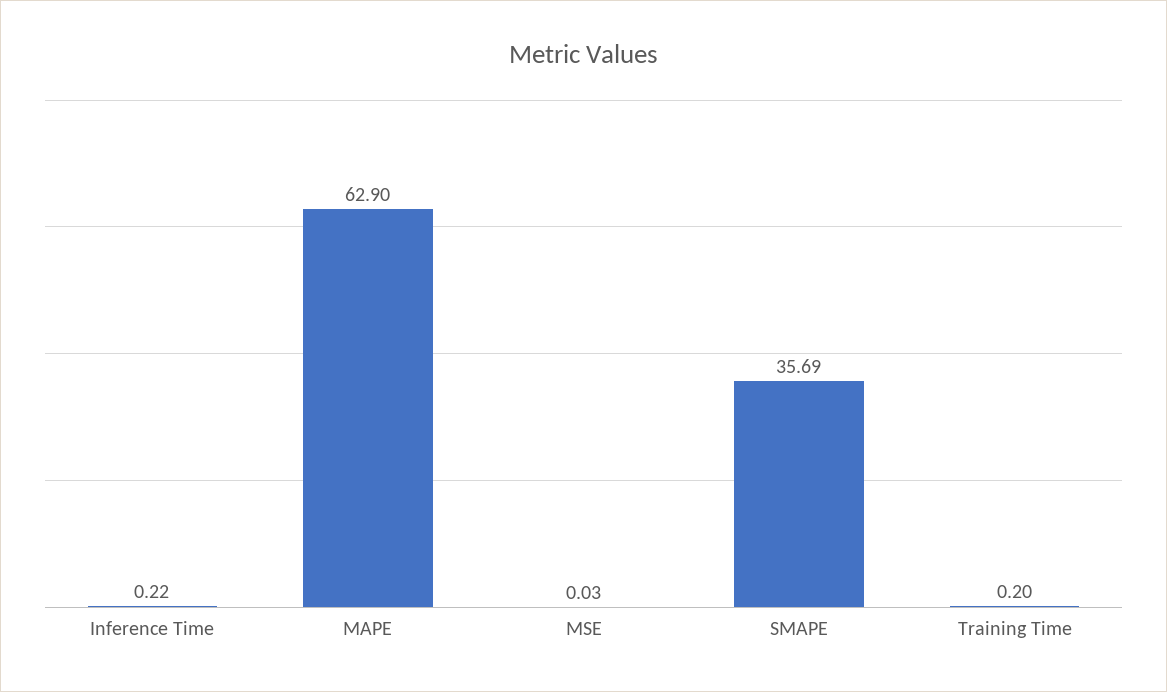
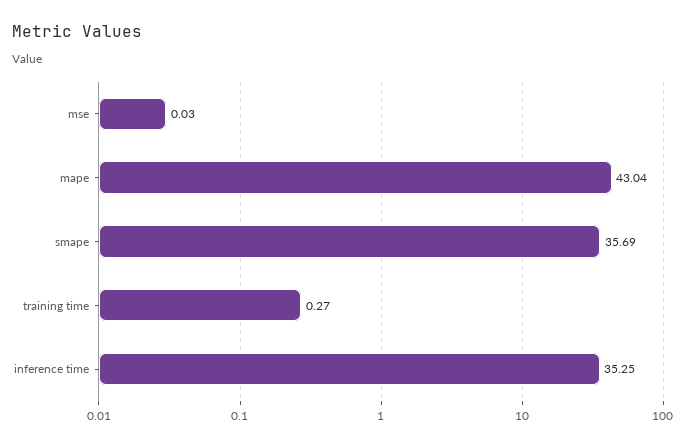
Inference Time: 0.22 -> 35.25
MAPE: 62.9 -> 43.04
Training Time: 0.2 -> 0.27

